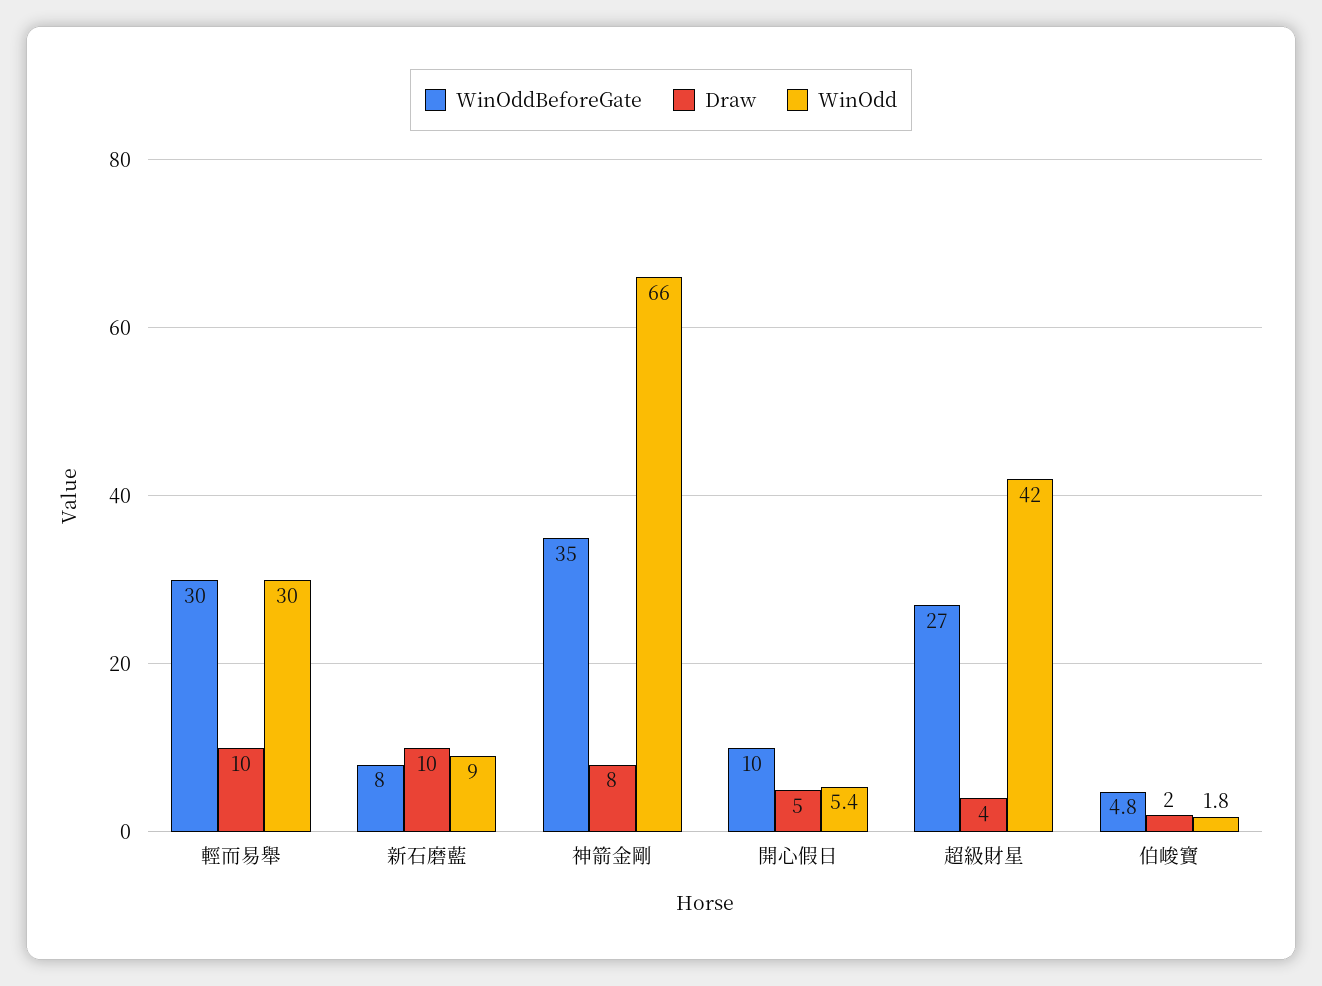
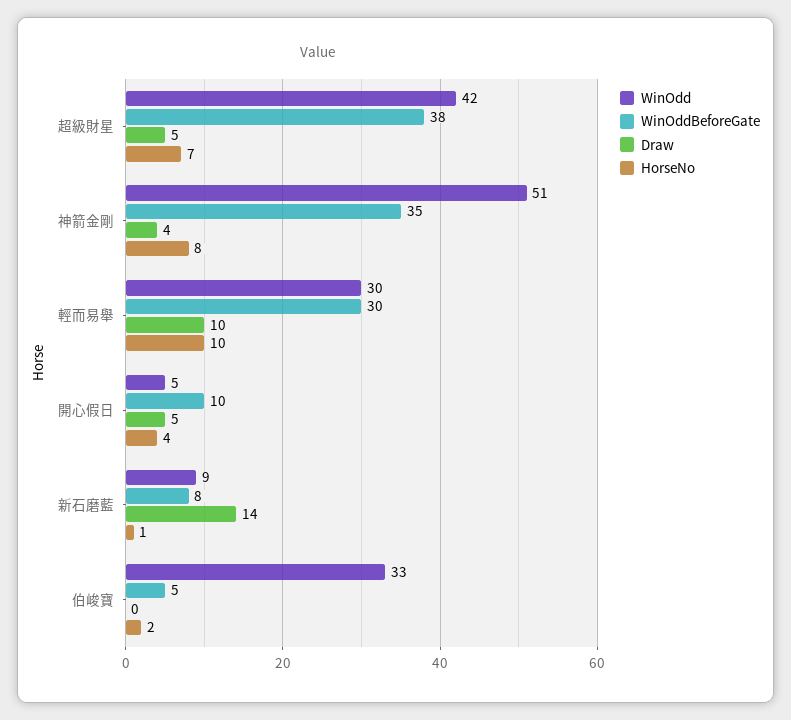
Draw, 新石磨藍: 10 -> 14
Draw, 神箭金剛: 8 -> 4
WinOdd, 神箭金剛: 66 -> 51
WinOddBeforeGate, 超級財星: 27 -> 38
Draw, 超級財星: 4 -> 5
Draw, 伯峻寶: 2 -> 0
WinOdd, 伯峻寶: 1.8 -> 33
HorseNo, 超級財星: none -> 7
HorseNo, 神箭金剛: none -> 8
HorseNo, 輕而易舉: none -> 10
HorseNo, 開心假日: none -> 4
HorseNo, 新石磨藍: none -> 1
HorseNo, 伯峻寶: none -> 2

